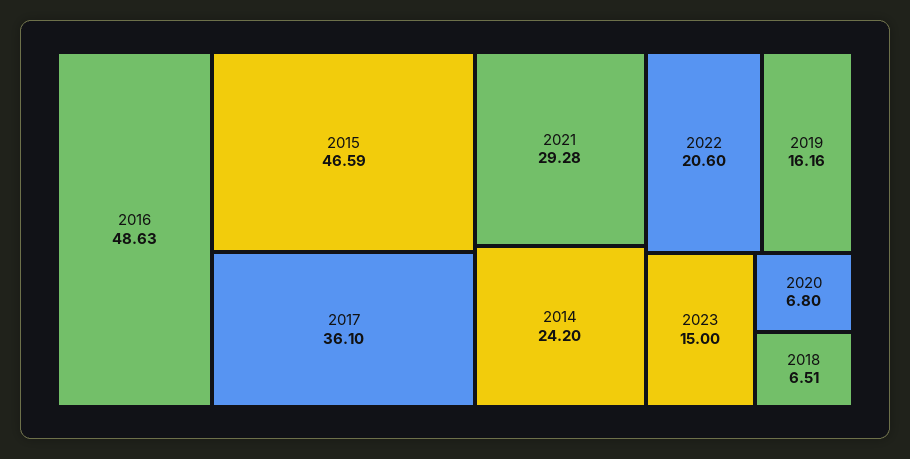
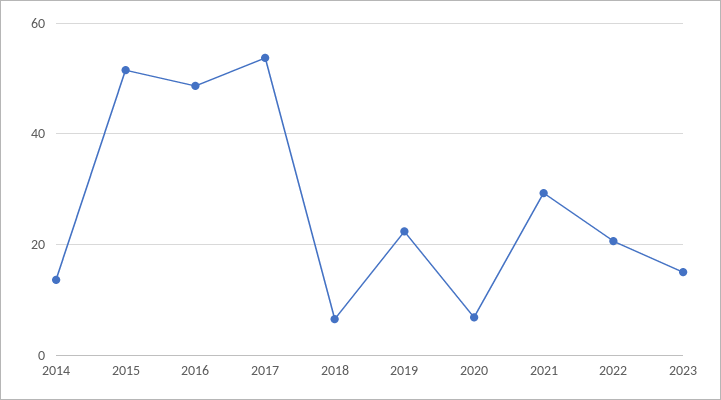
2015: 46.59 -> 52
2017: 36.1 -> 54
2014: 24.2 -> 14
2019: 16.16 -> 22

